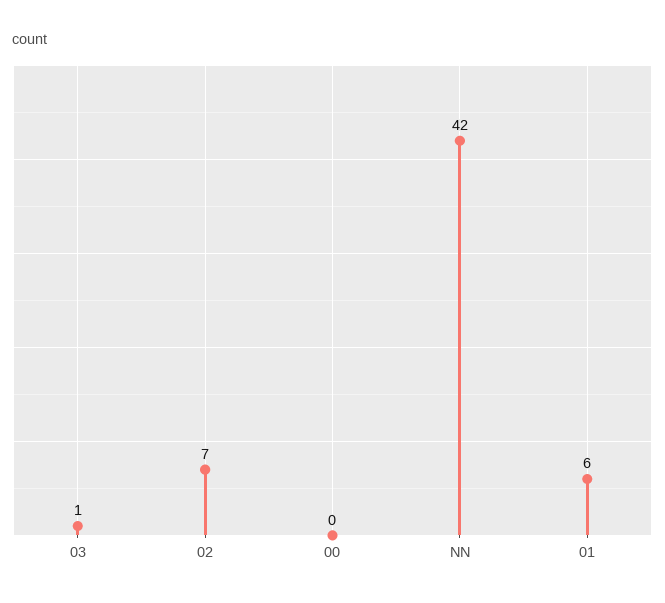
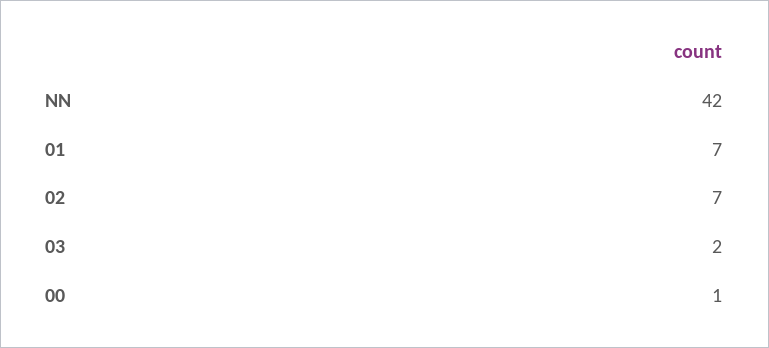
03: 1 -> 2
00: 0 -> 1
01: 6 -> 7

